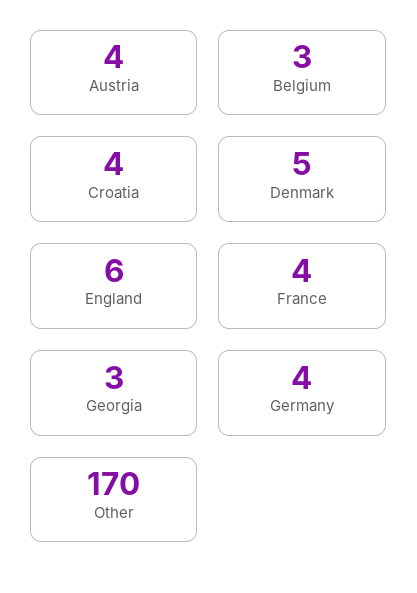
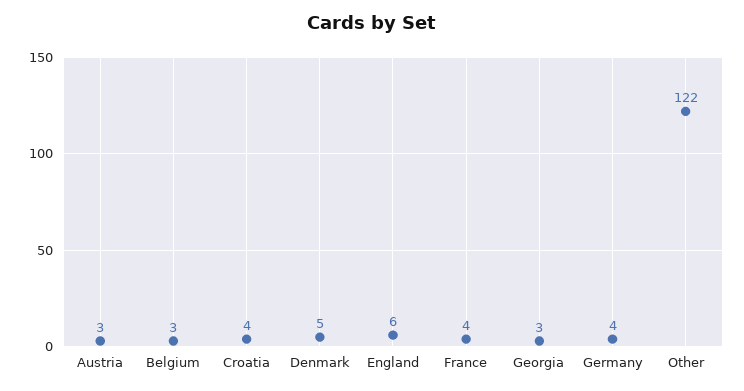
Austria: 4 -> 3
Other: 170 -> 122

